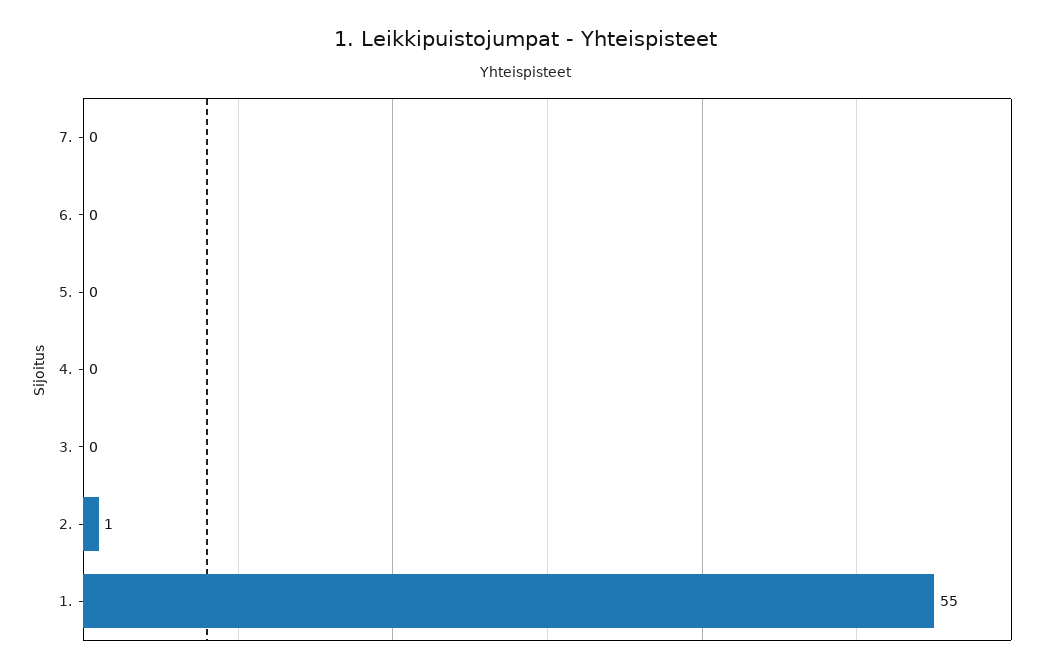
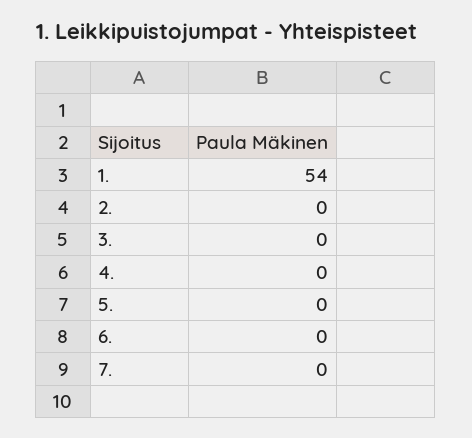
2.: 1 -> 0
1.: 55 -> 54

